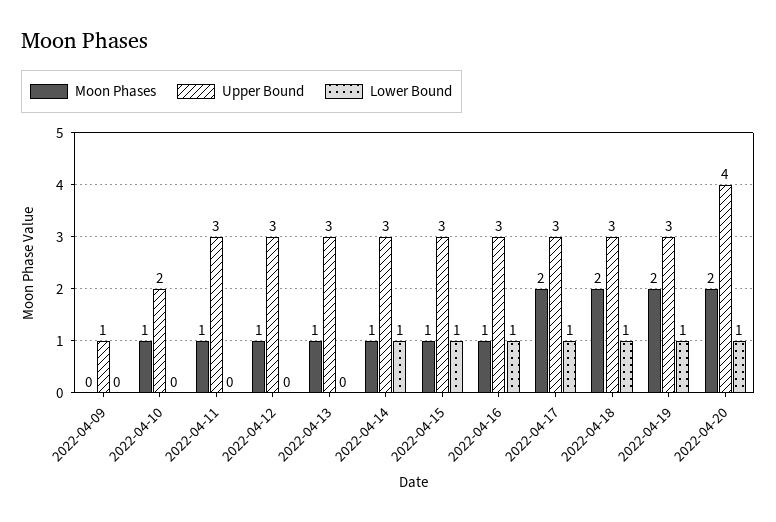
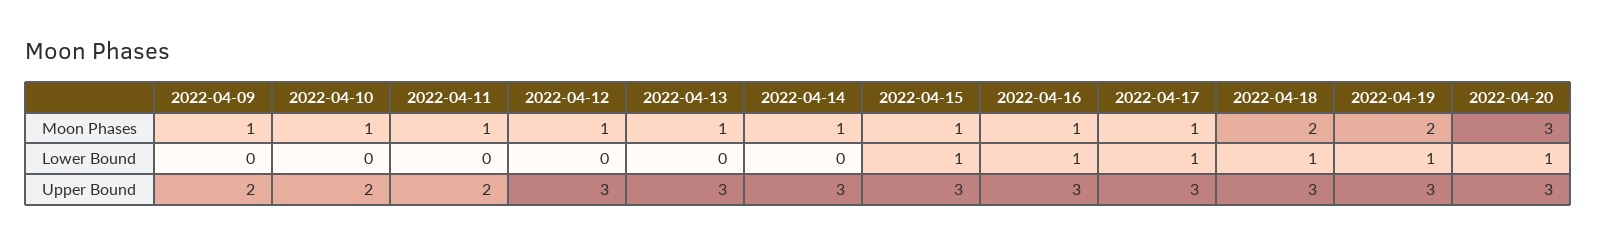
Moon Phases, 2022-04-09: 0 -> 1
Upper Bound, 2022-04-09: 1 -> 2
Upper Bound, 2022-04-11: 3 -> 2
Lower Bound, 2022-04-14: 1 -> 0
Moon Phases, 2022-04-17: 2 -> 1
Moon Phases, 2022-04-20: 2 -> 3
Upper Bound, 2022-04-20: 4 -> 3

